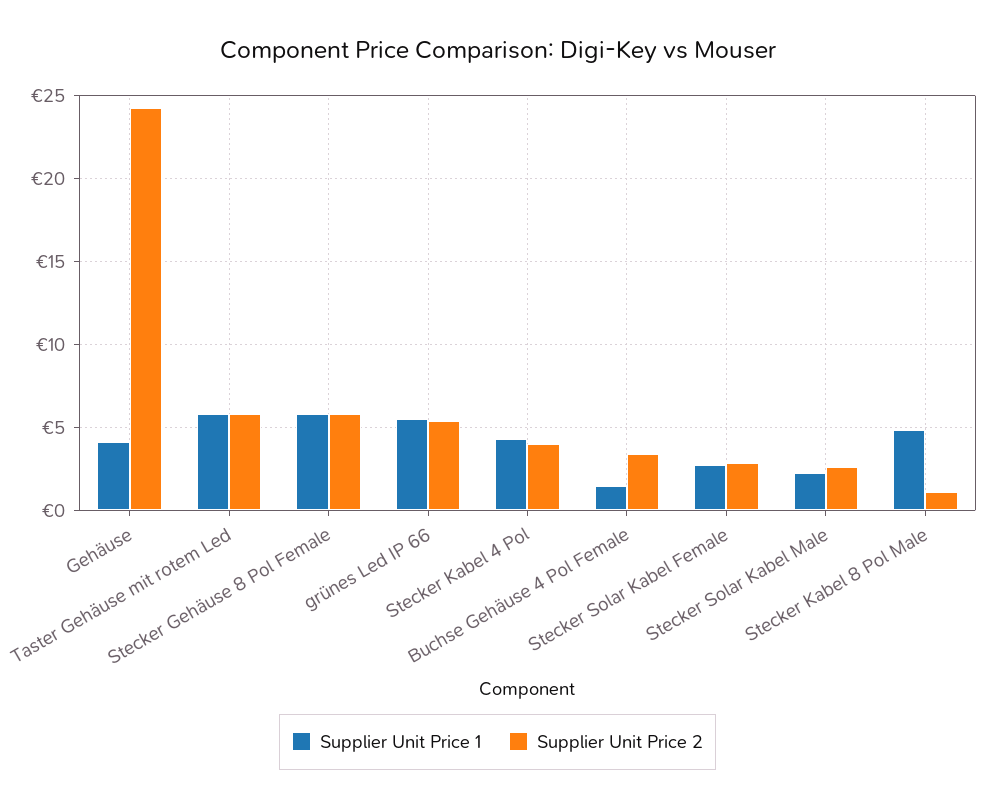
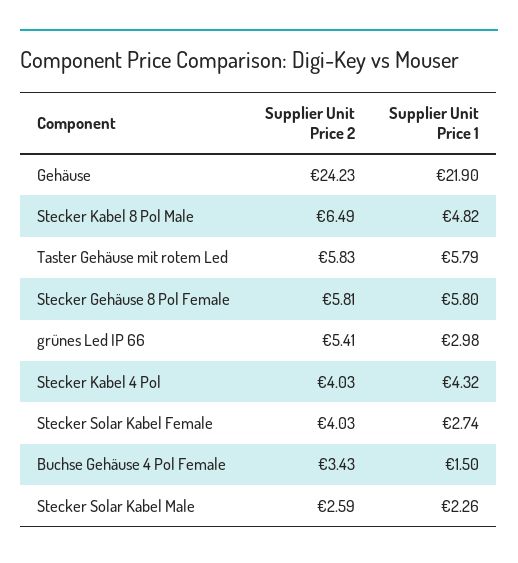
Supplier Unit Price 1, Gehäuse: 4 -> 21.9
Supplier Unit Price 1, grünes Led IP 66: 5.5 -> 2.98
Supplier Unit Price 2, Stecker Solar Kabel Female: 3 -> 4.03
Supplier Unit Price 2, Stecker Kabel 8 Pol Male: 1 -> 6.49

